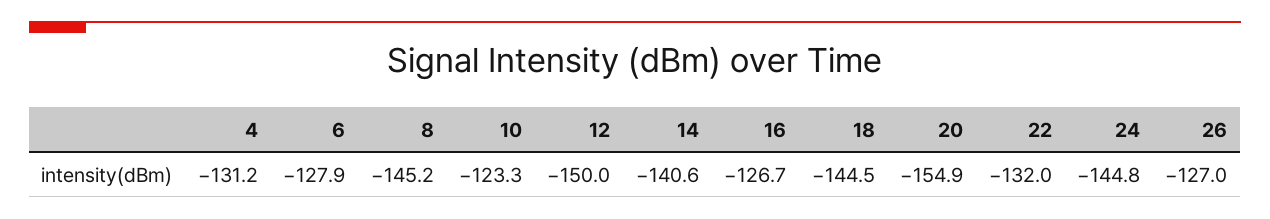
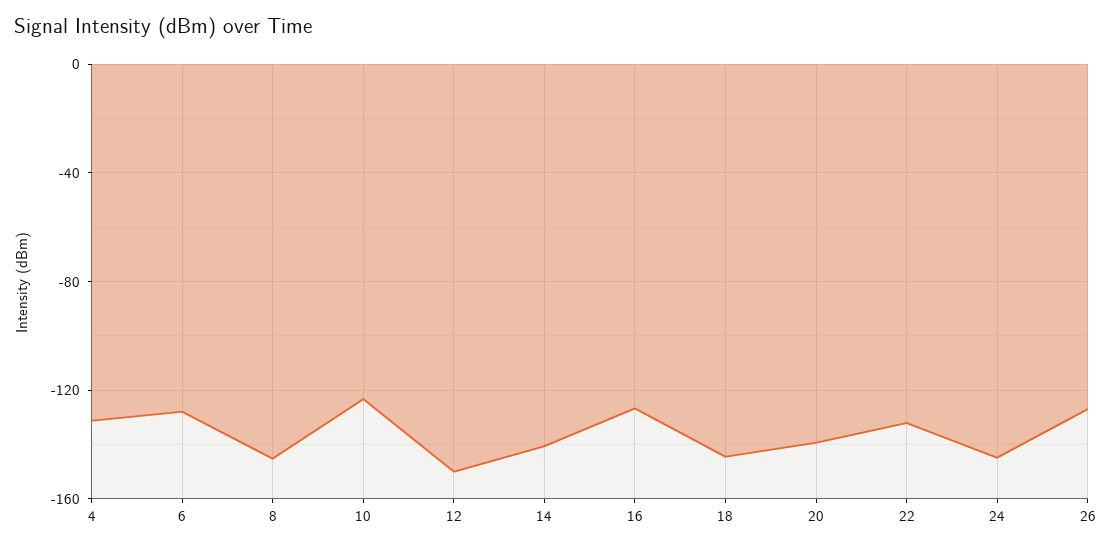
20: -154.9 -> -140

